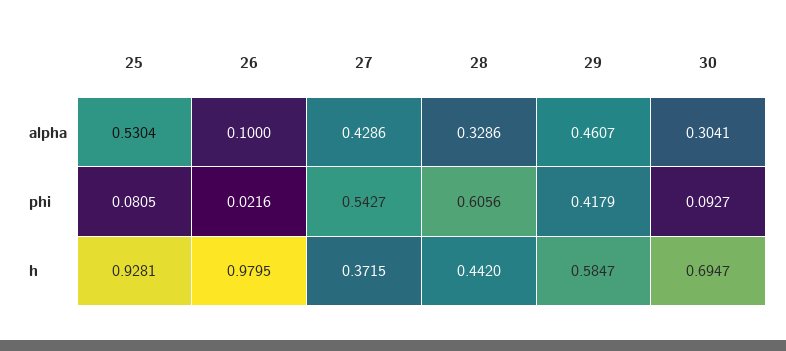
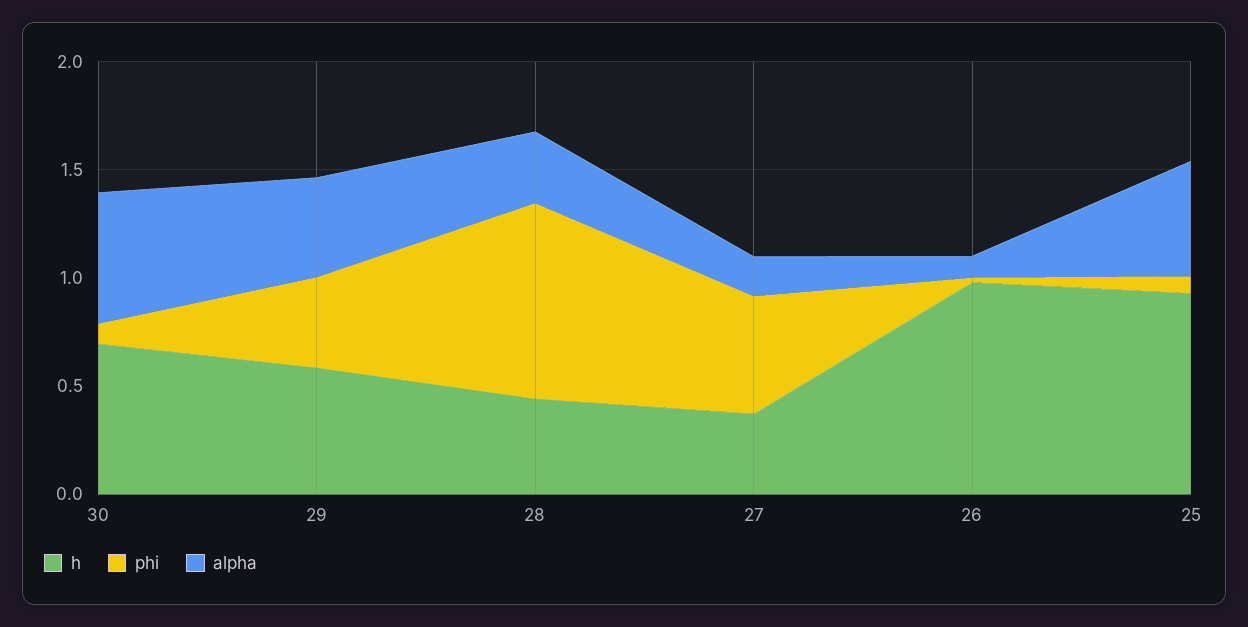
alpha, 27: 0.4286 -> 0.2
alpha, 30: 0.3041 -> 0.6
phi, 28: 0.6056 -> 0.9

